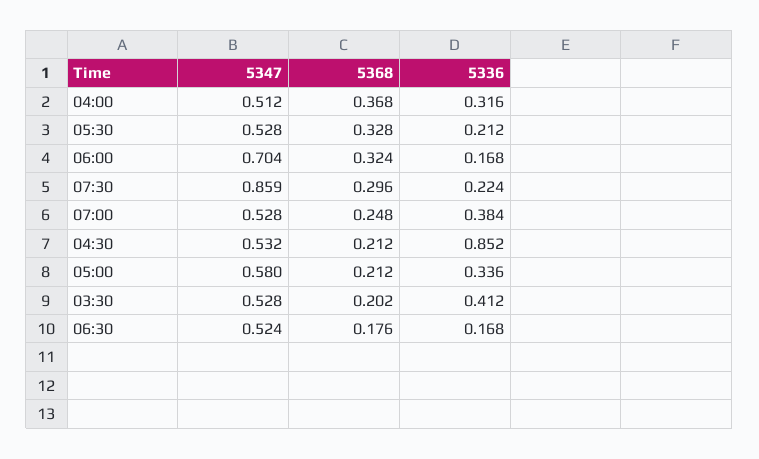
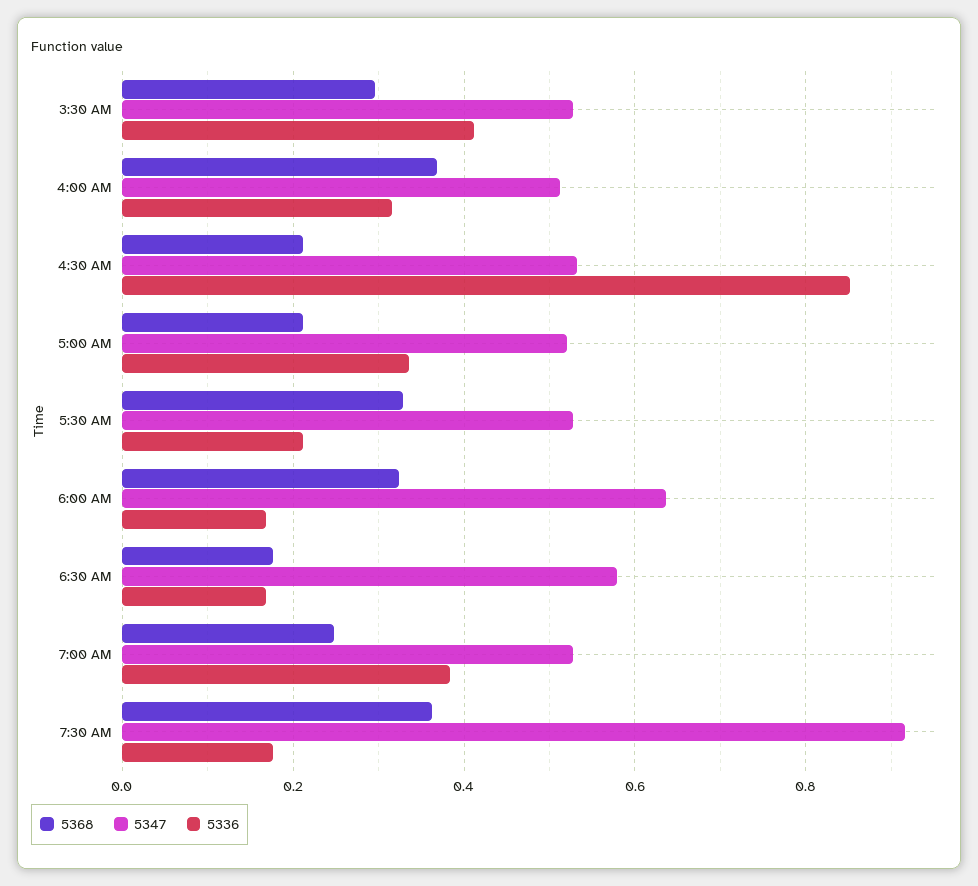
5347, 06:00: 0.704 -> 0.64
5347, 07:30: 0.859 -> 0.92
5368, 07:30: 0.296 -> 0.36
5336, 07:30: 0.224 -> 0.18
5347, 05:00: 0.58 -> 0.52
5368, 03:30: 0.202 -> 0.3
5347, 06:30: 0.524 -> 0.58

